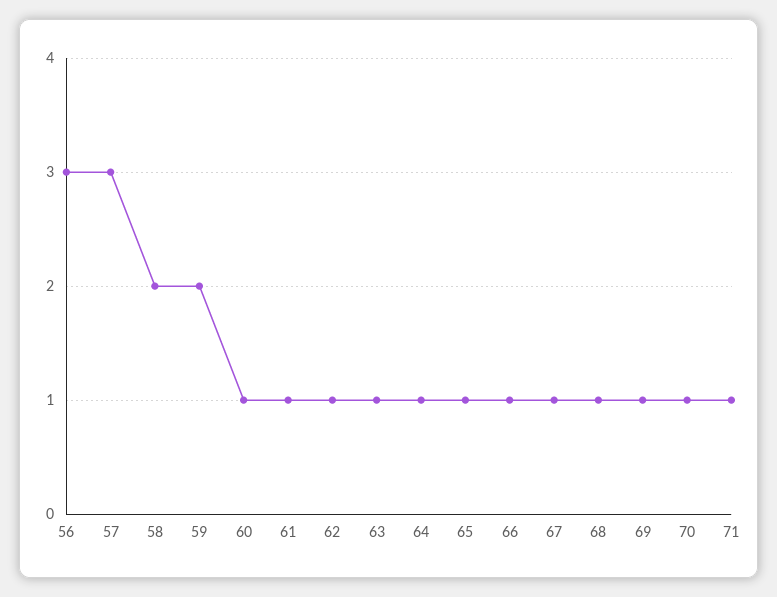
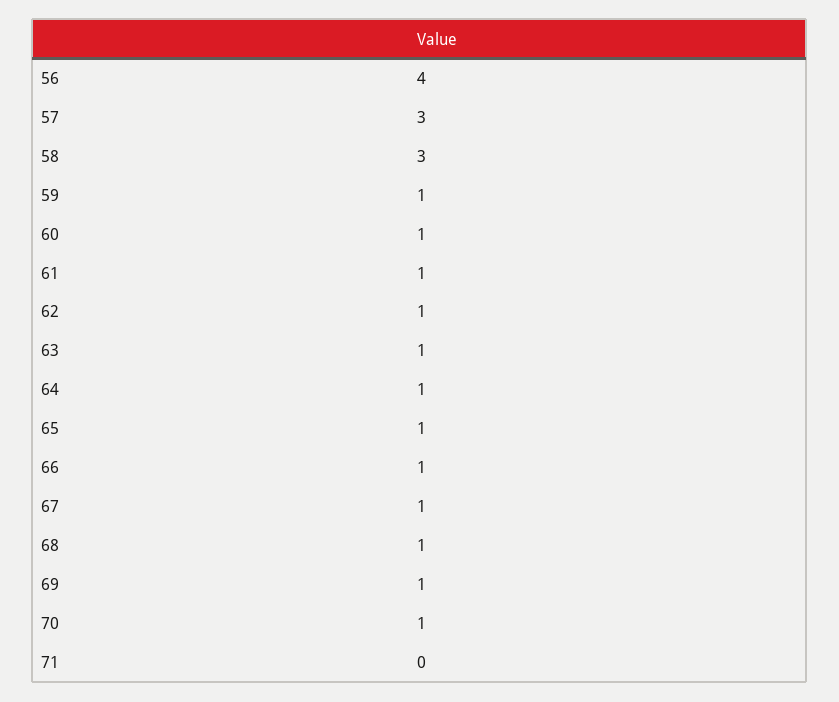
56: 3 -> 4
58: 2 -> 3
59: 2 -> 1
71: 1 -> 0

